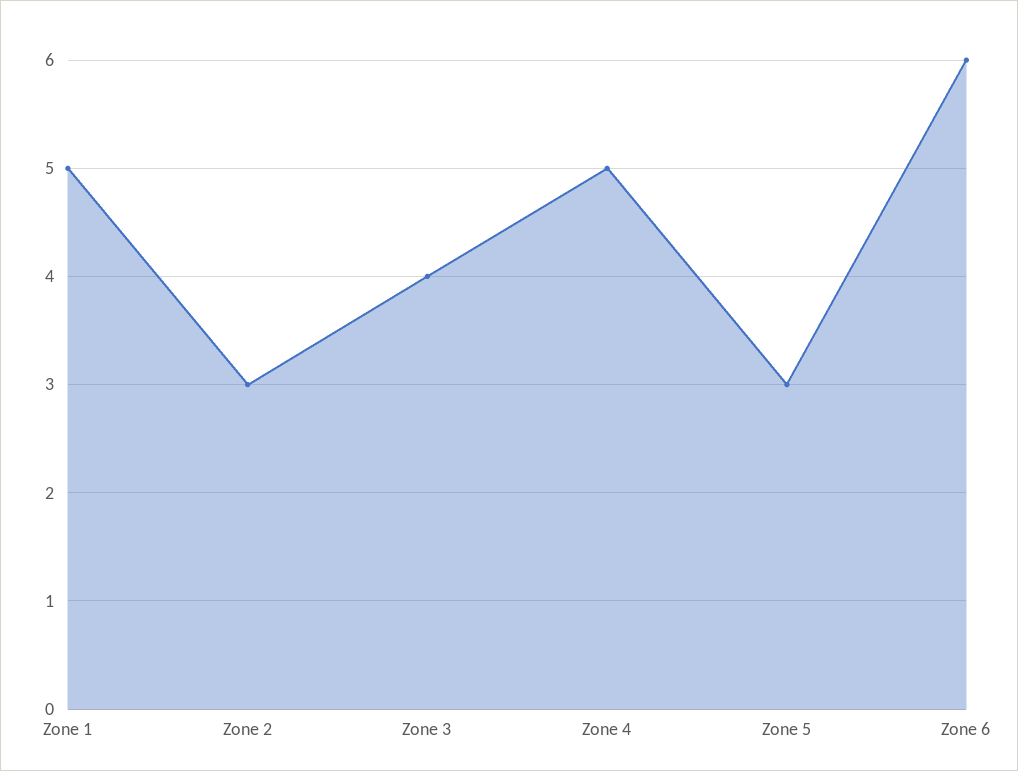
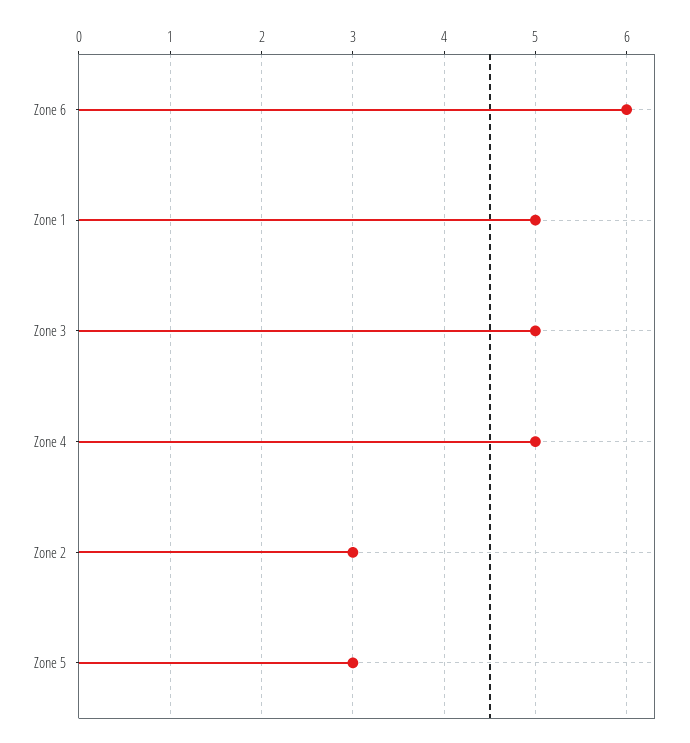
Zone 3: 4 -> 5

